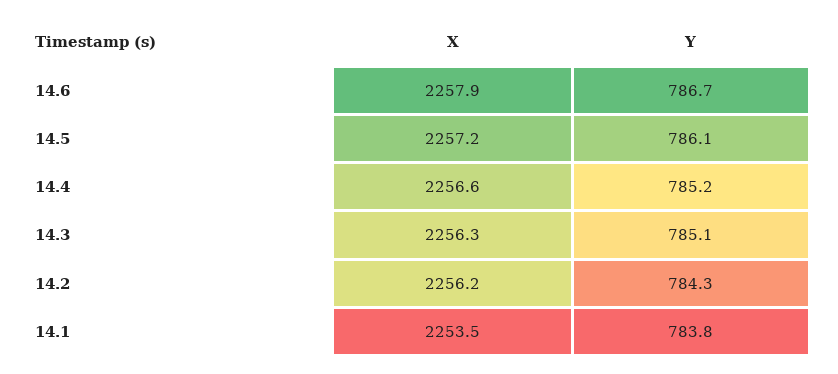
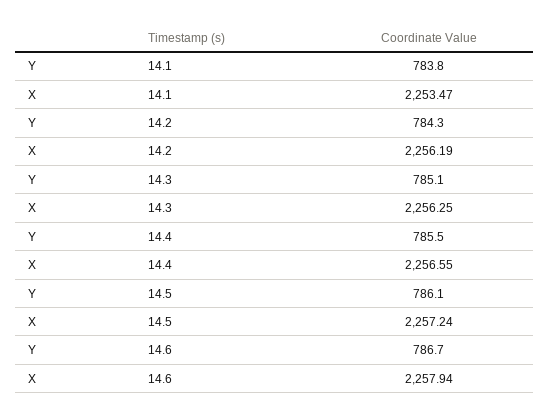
Y, 14.4: 785.2 -> 785.5

